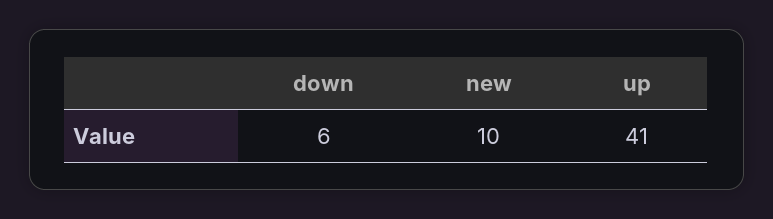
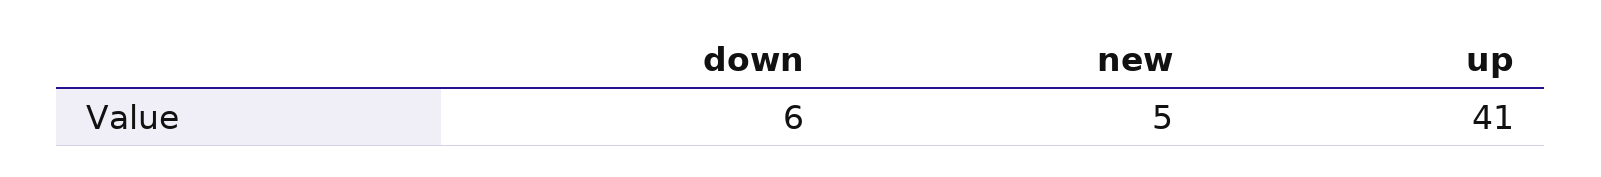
new: 10 -> 5

